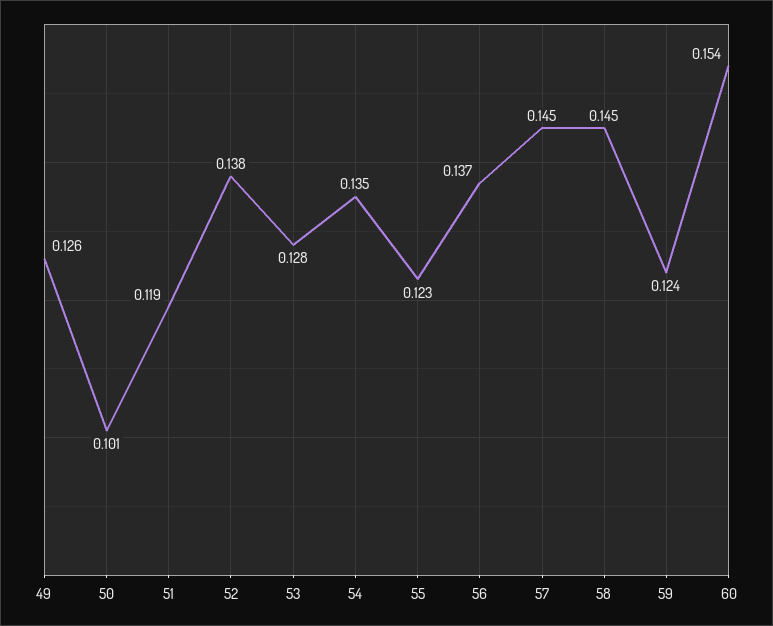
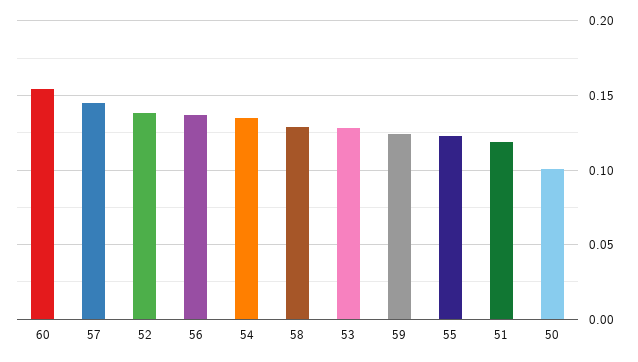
49: 0.126 -> none
58: 0.145 -> 0.13

